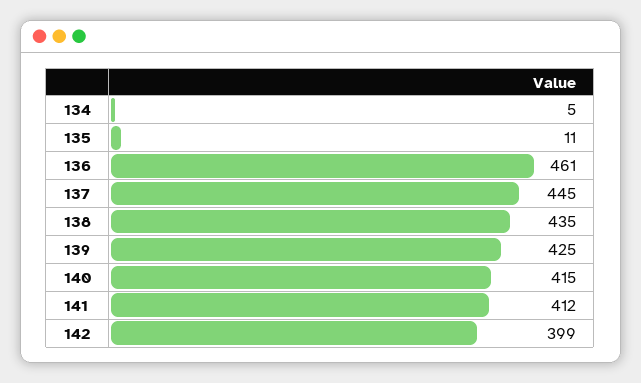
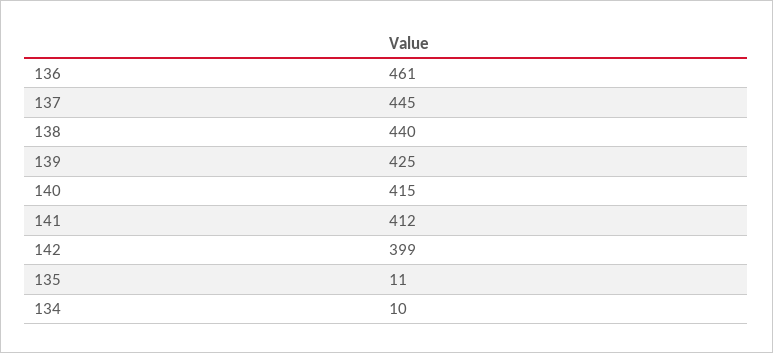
134: 5 -> 10
138: 435 -> 440

